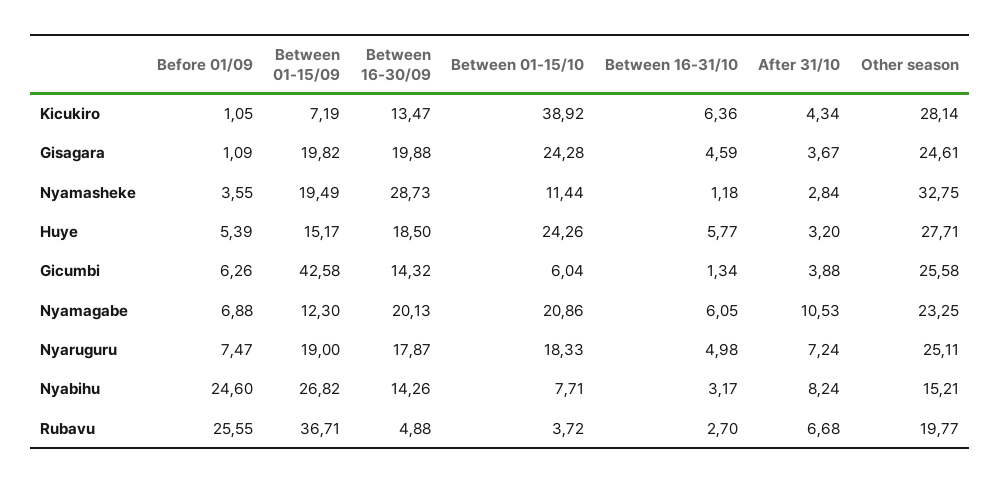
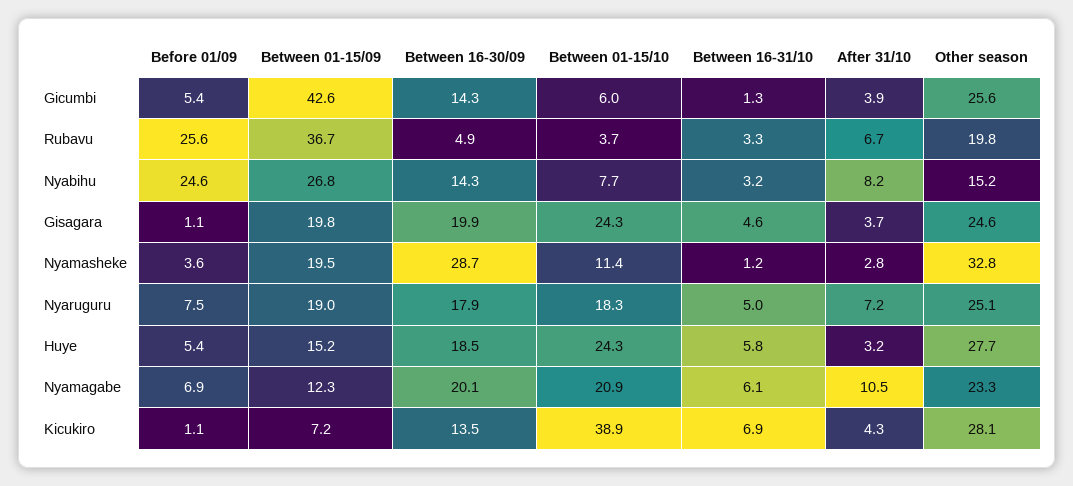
Between 16-31/10, Kicukiro: 6.36 -> 6.9
Before 01/09, Gicumbi: 6.26 -> 5.4
Between 16-31/10, Rubavu: 2.7 -> 3.3

